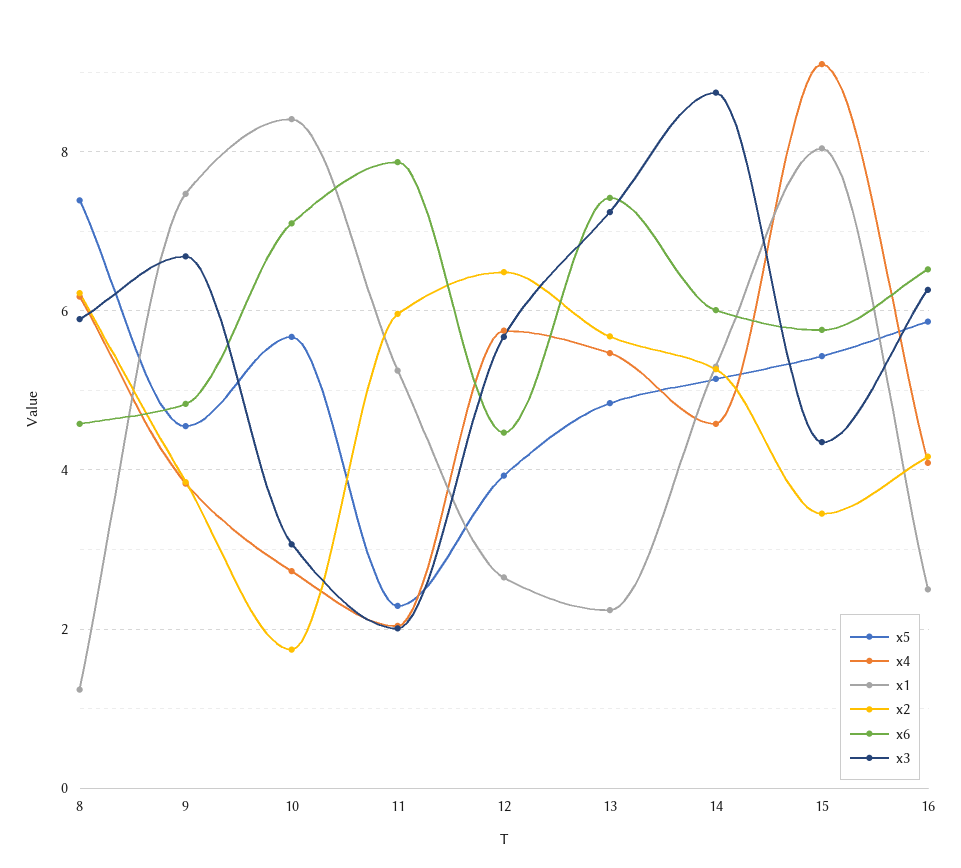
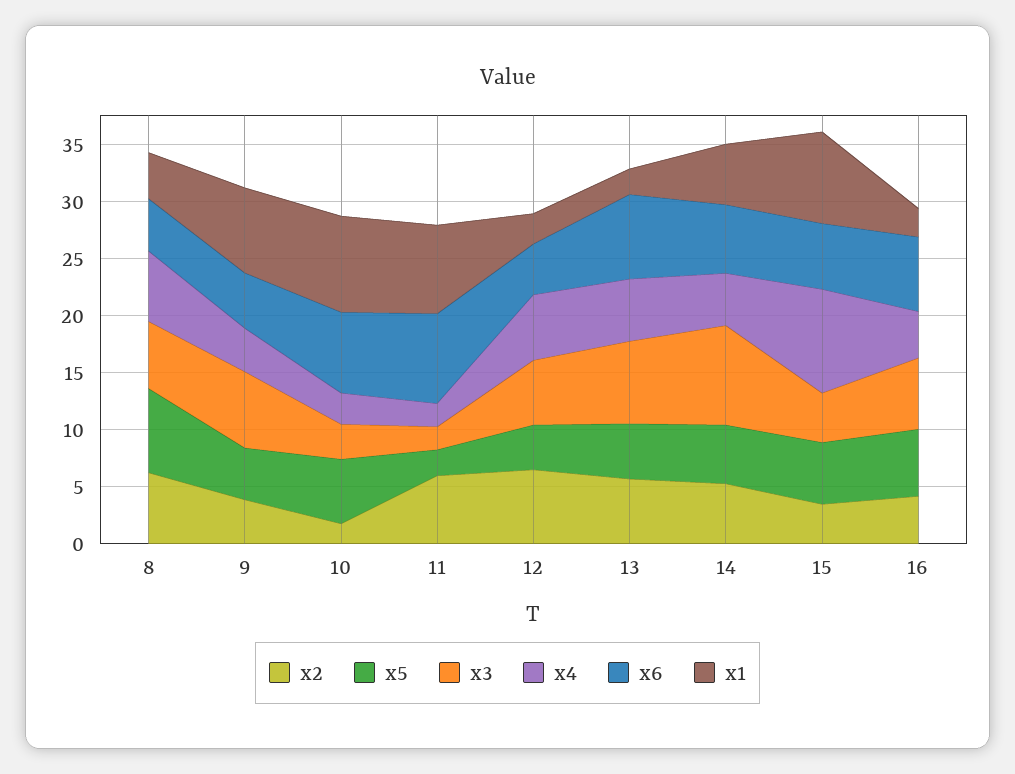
x1, 8: 1.2 -> 4
x1, 11: 5.2 -> 8

